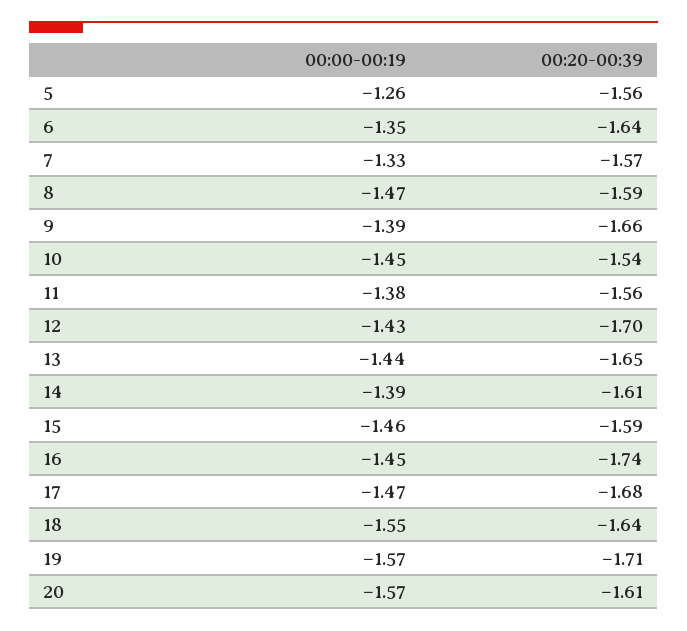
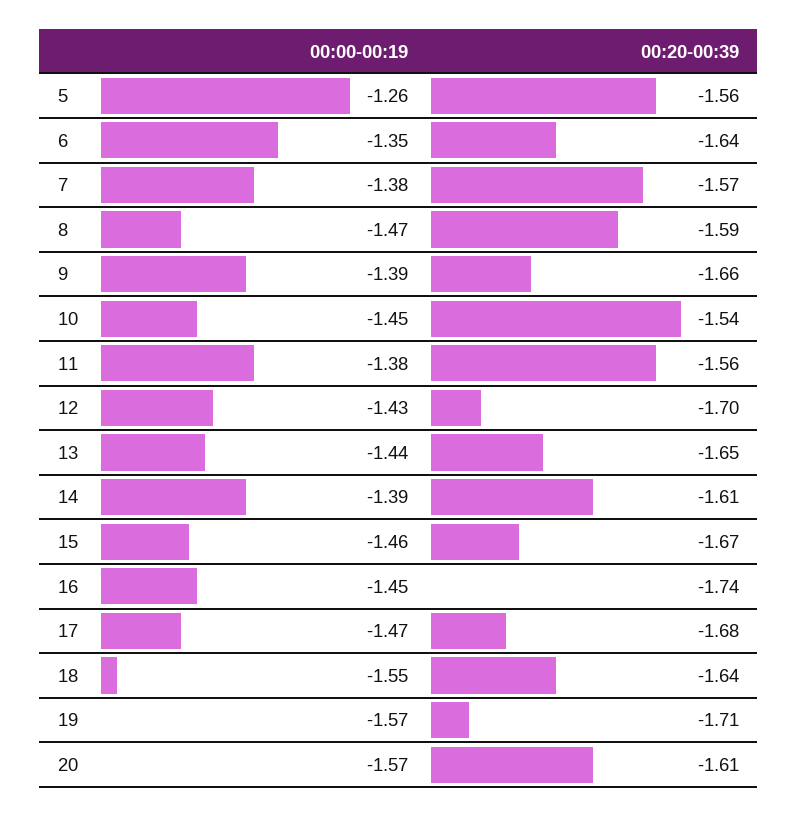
00:00-00:19, 7: -1.33 -> -1.38
00:20-00:39, 15: -1.59 -> -1.67

